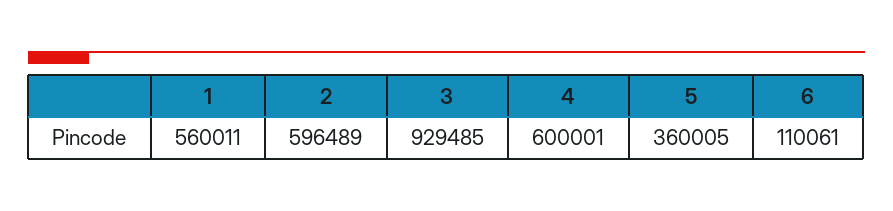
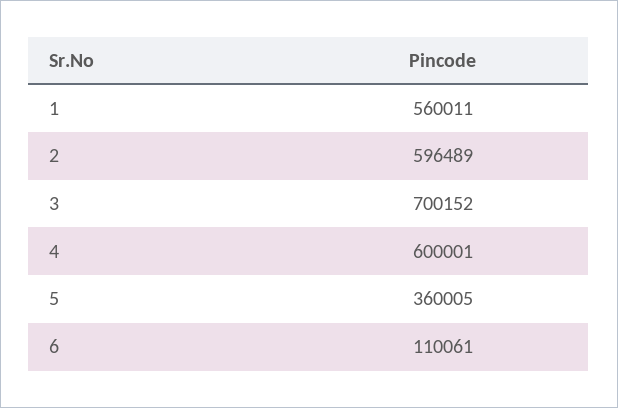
3: 929485 -> 700152

